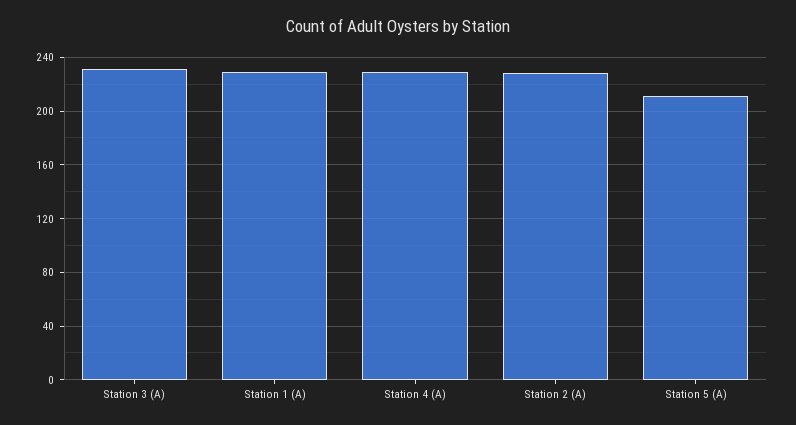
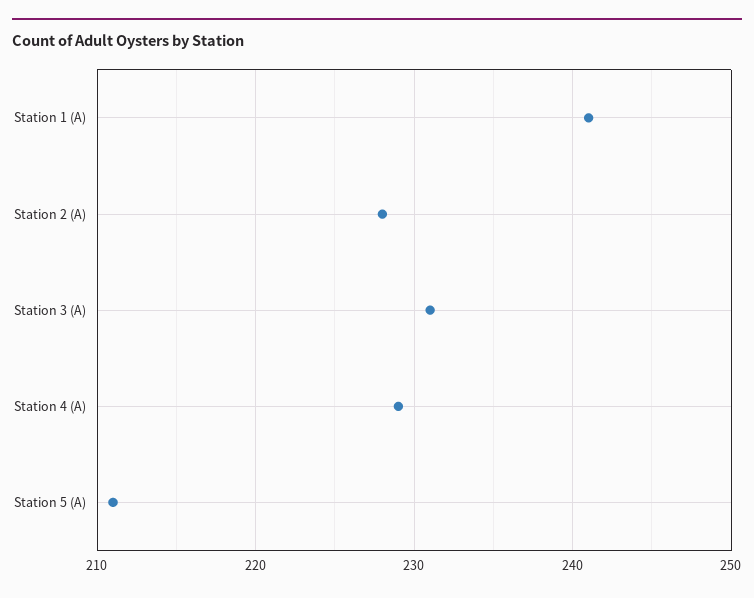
Station 1 (A): 230 -> 241

